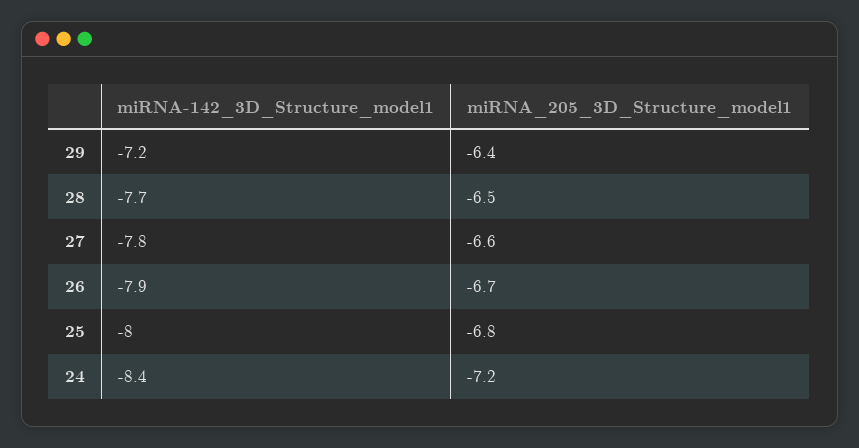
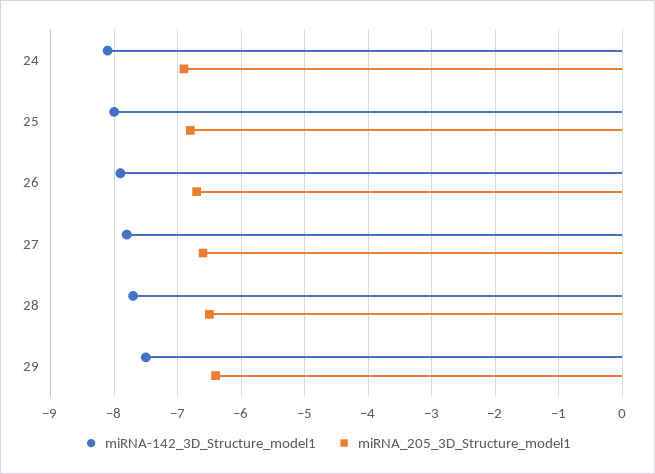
miRNA-142_3D_Structure_model1, 29: -7.2 -> -7.5
miRNA-142_3D_Structure_model1, 24: -8.4 -> -8.1
miRNA_205_3D_Structure_model1, 24: -7.2 -> -6.9

